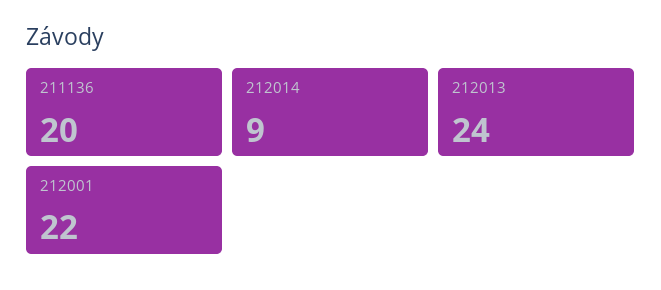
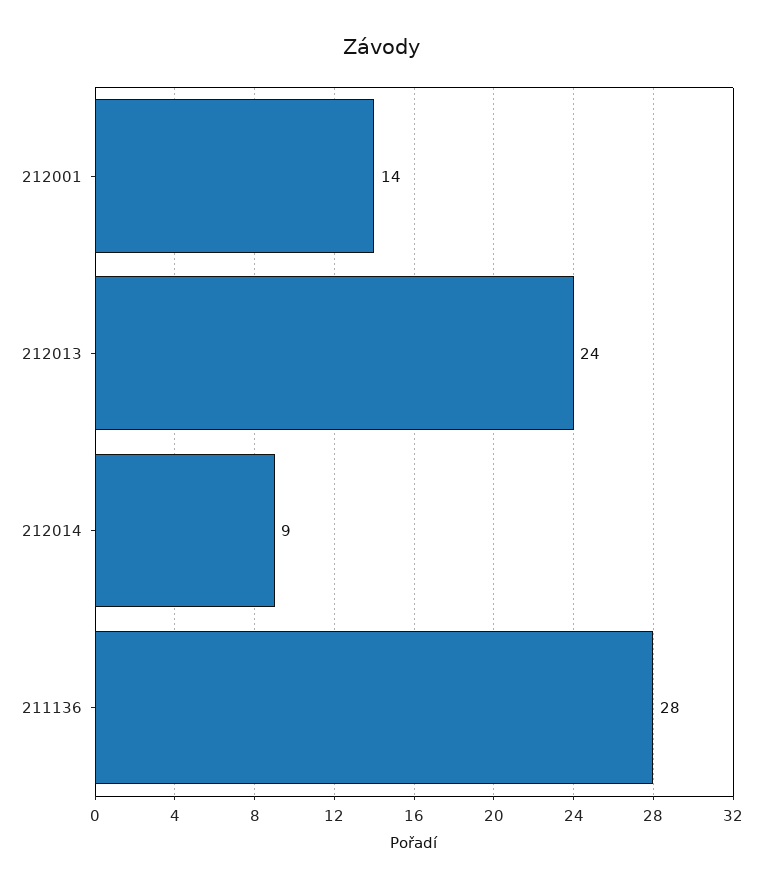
211136: 20 -> 28
212001: 22 -> 14

